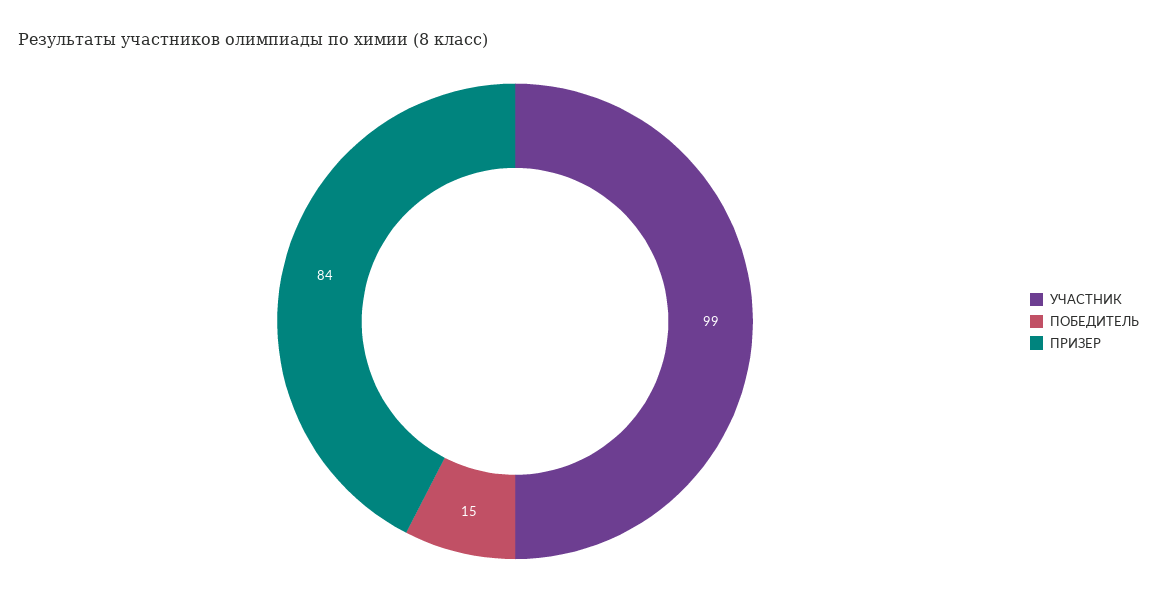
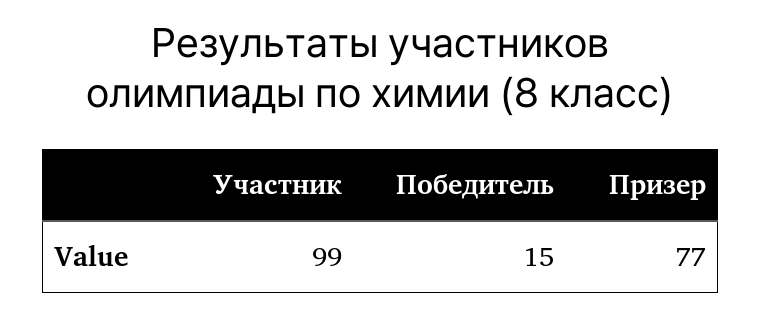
ПРИЗЕР: 84 -> 77

